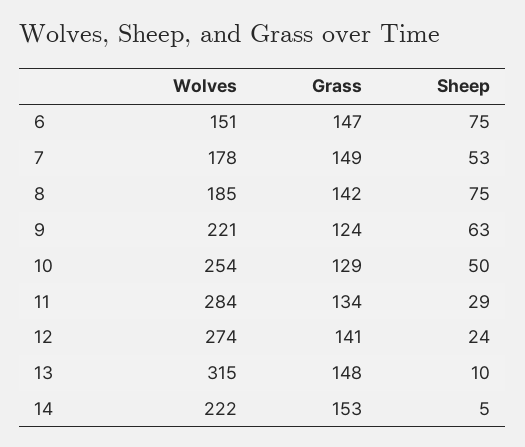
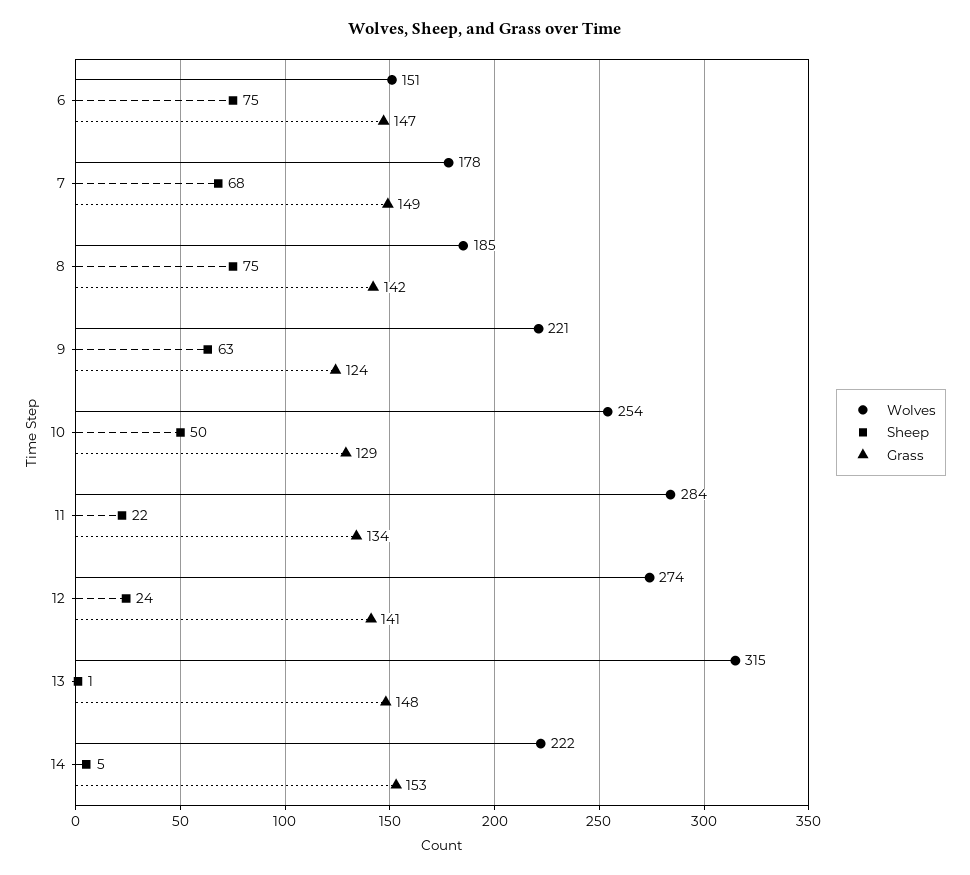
Sheep, 7: 53 -> 68
Sheep, 11: 29 -> 22
Sheep, 13: 10 -> 1

